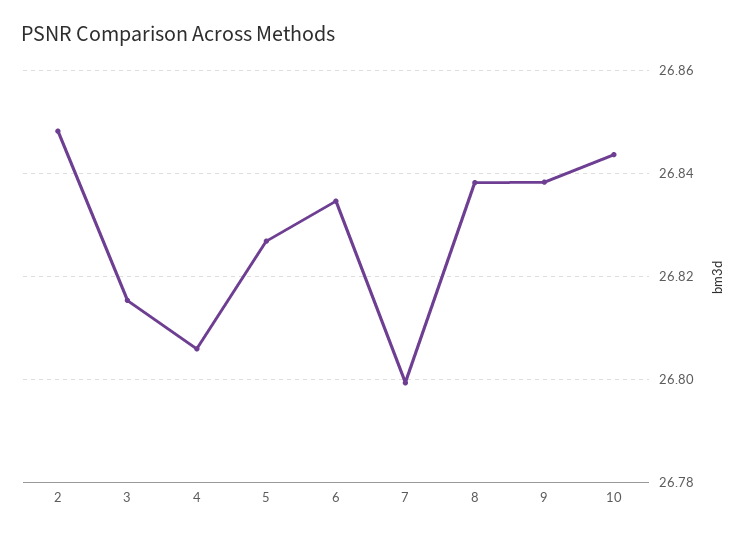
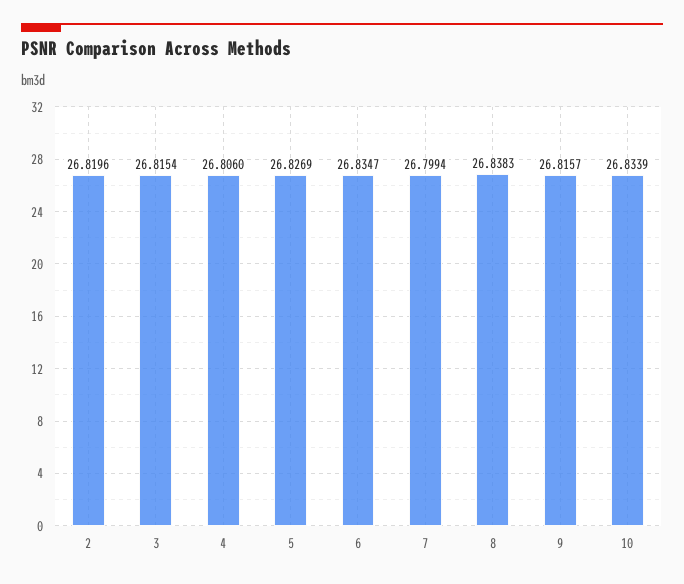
2: 26.848 -> 26.8196
9: 26.838 -> 26.8157
10: 26.844 -> 26.8339

